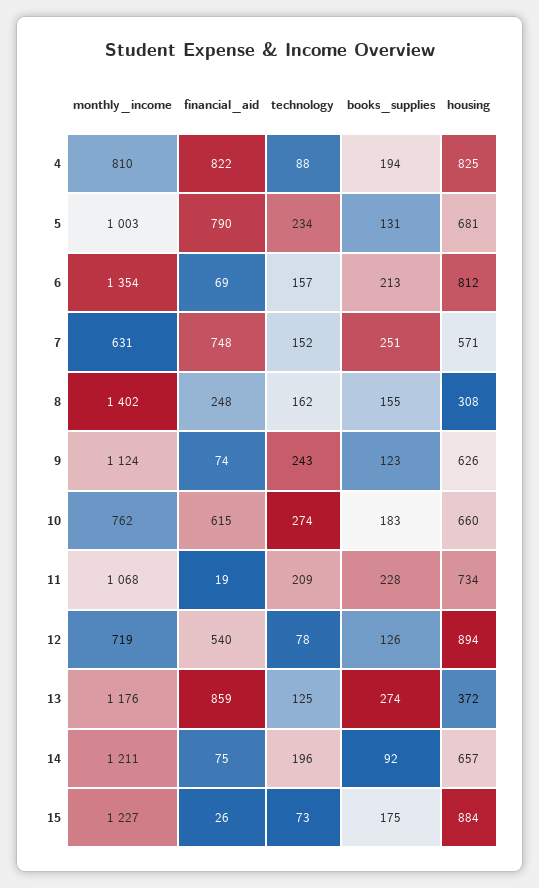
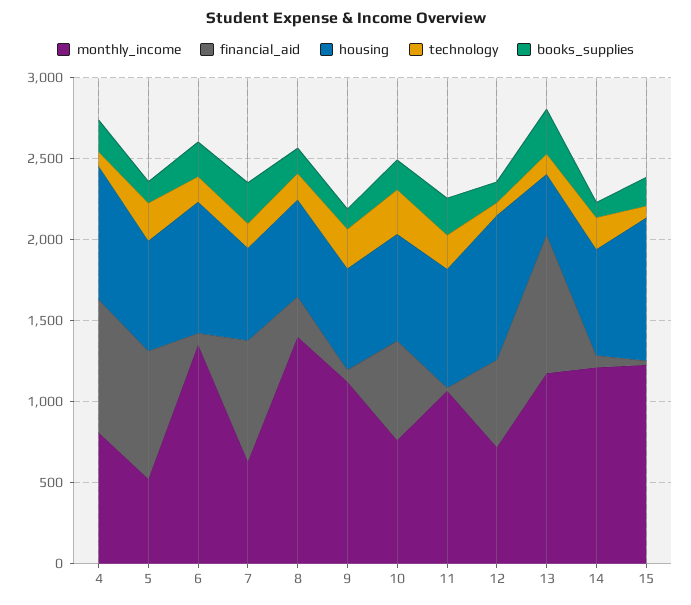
monthly_income, 5: 1003 -> 500
housing, 8: 308 -> 600

